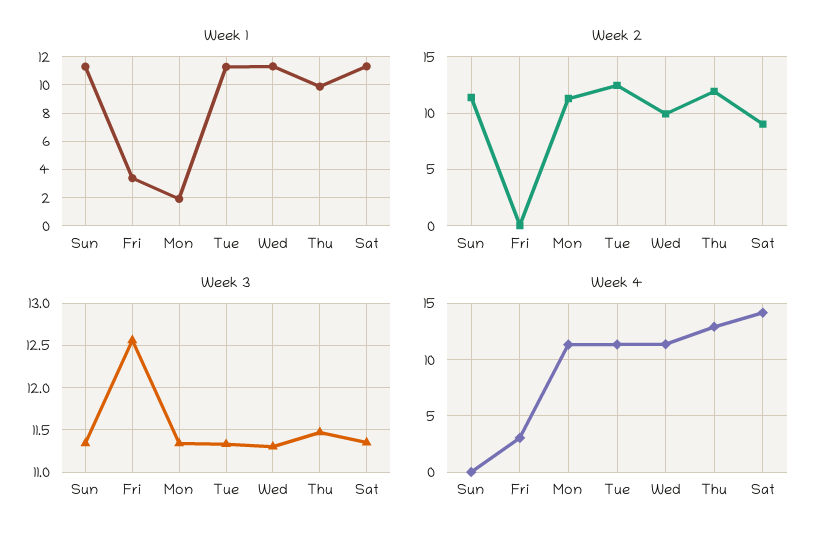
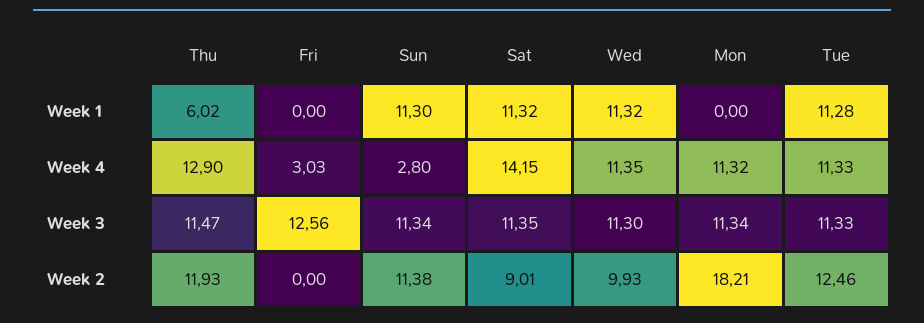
Week 1, Fri: 3.5 -> 0
Week 1, Mon: 2 -> 0
Week 1, Thu: 10 -> 6.02
Week 2, Mon: 11 -> 18.21
Week 4, Sun: 0 -> 2.8

